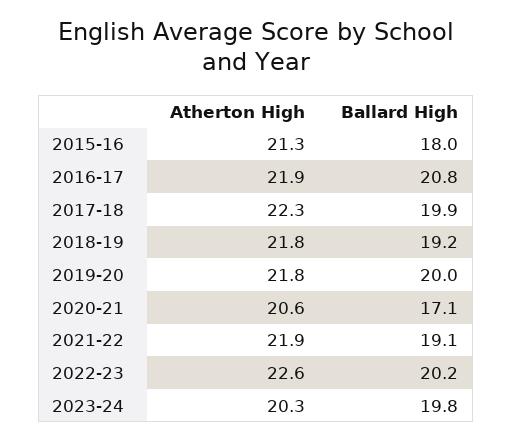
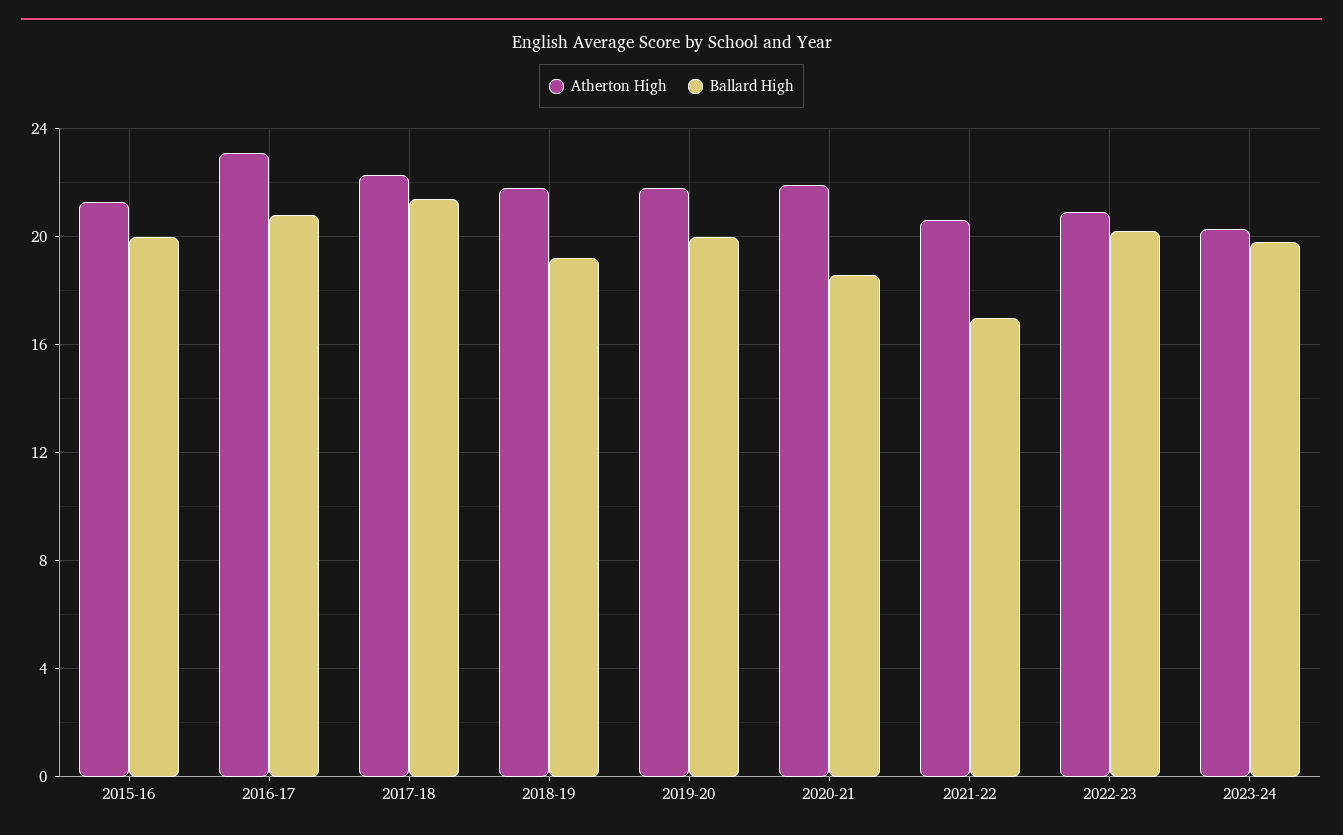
Ballard High, 2015-16: 18 -> 20
Atherton High, 2016-17: 21.9 -> 23
Ballard High, 2017-18: 19.9 -> 21.5
Atherton High, 2020-21: 20.6 -> 22
Ballard High, 2020-21: 17.1 -> 18.5
Atherton High, 2021-22: 21.9 -> 20.5
Ballard High, 2021-22: 19.1 -> 17
Atherton High, 2022-23: 22.6 -> 21

